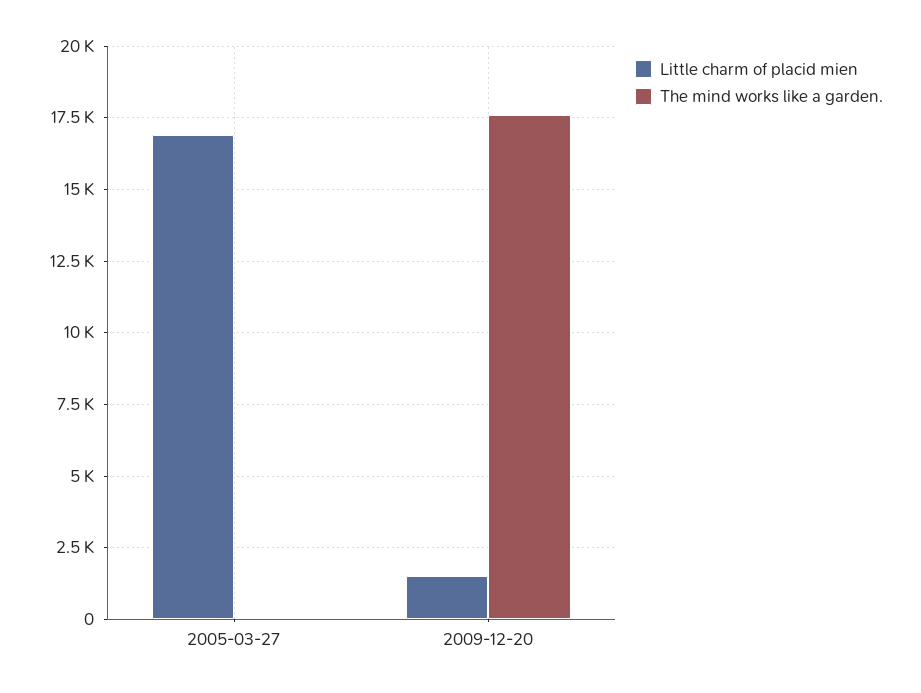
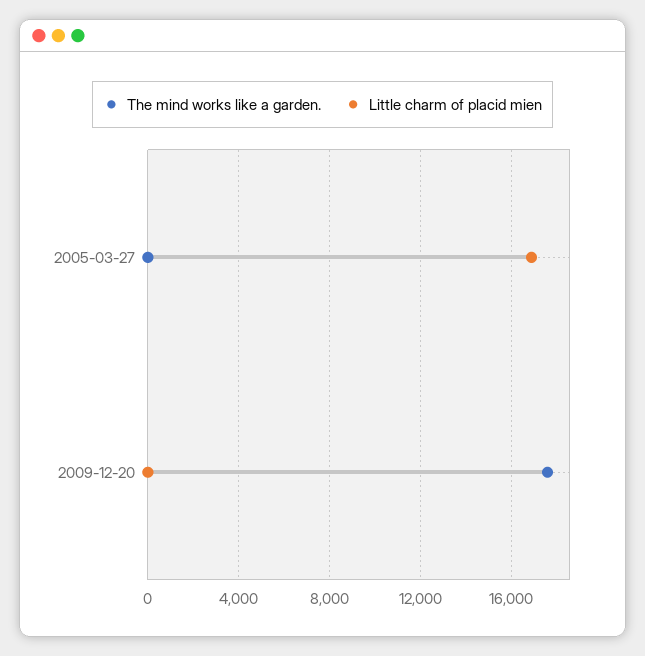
Little charm of placid mien, 2009-12-20: 1500 -> 0

